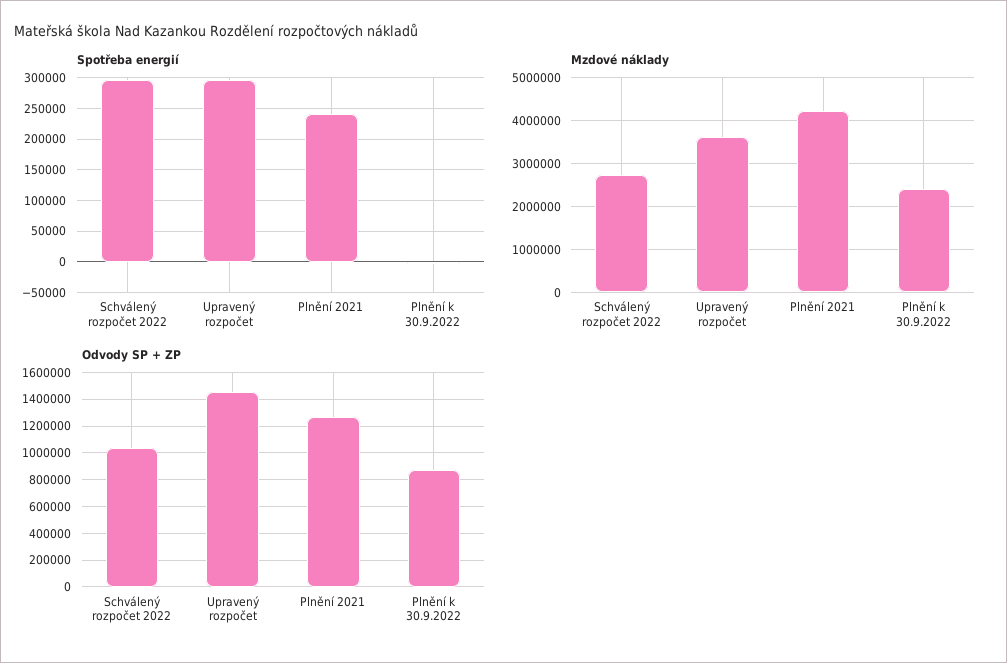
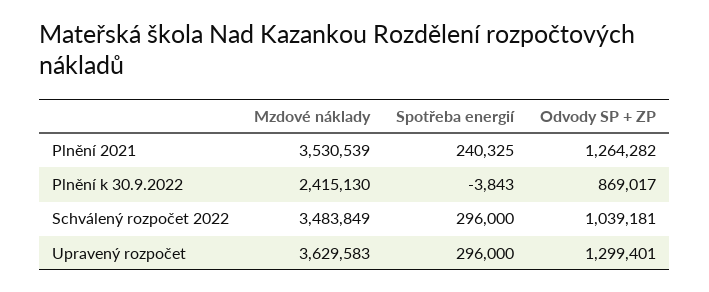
Mzdové náklady, Schválený rozpočet 2022: 2800000 -> 3483849
Mzdové náklady, Plnění 2021: 4200000 -> 3530539
Odvody SP + ZP, Upravený rozpočet: 1450000 -> 1299401

